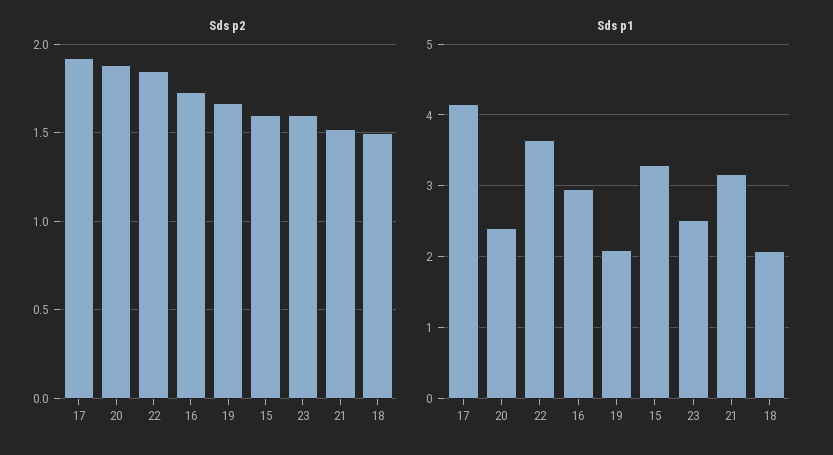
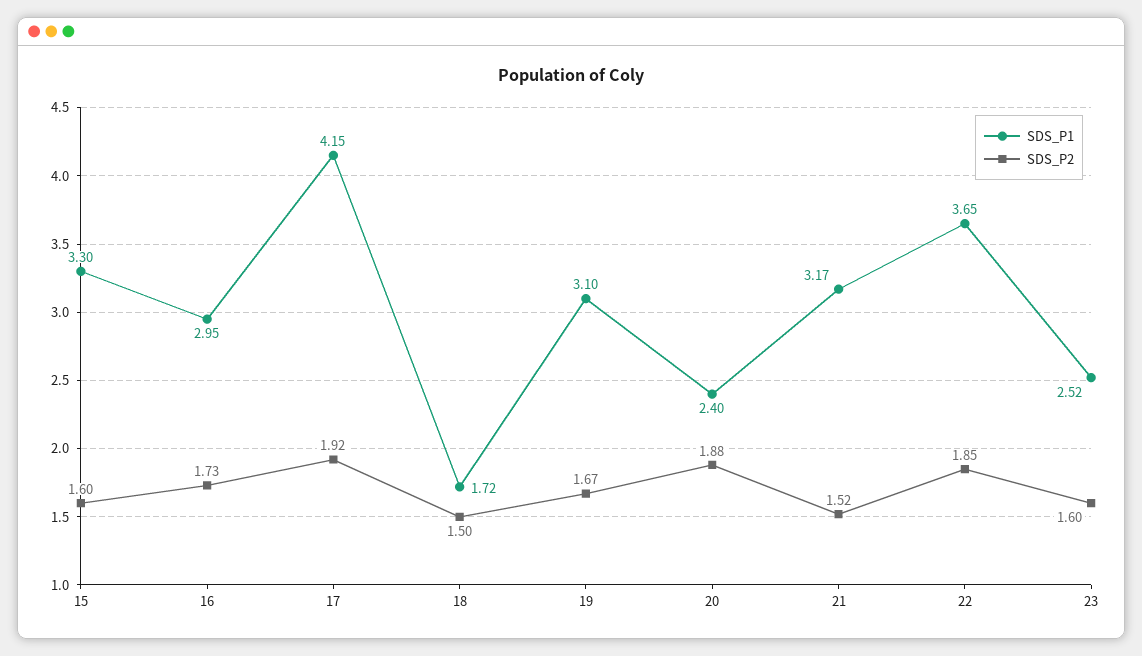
Sds p1, 19: 2.1 -> 3.1
Sds p1, 18: 2.1 -> 1.72

